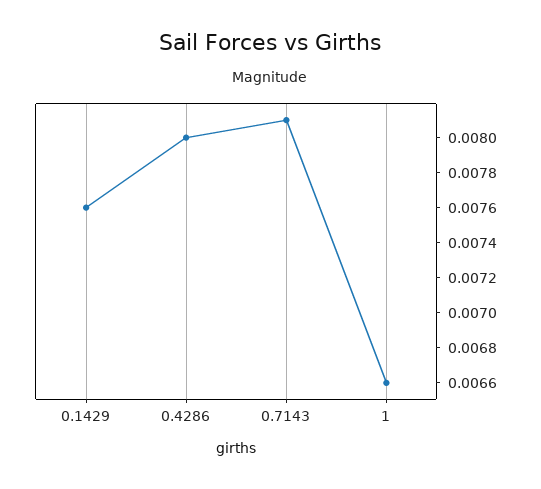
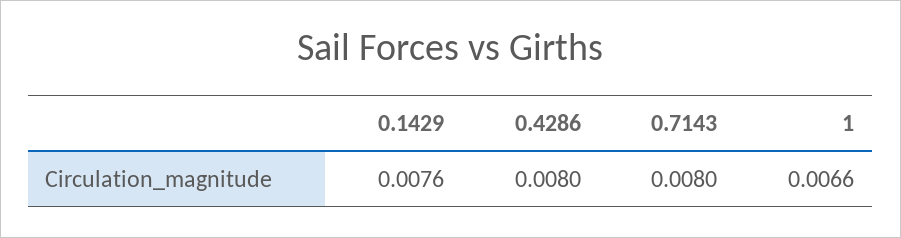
0.7143: 0.0081 -> 0.008

